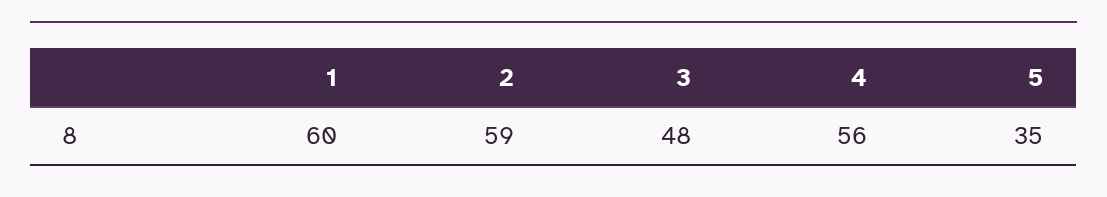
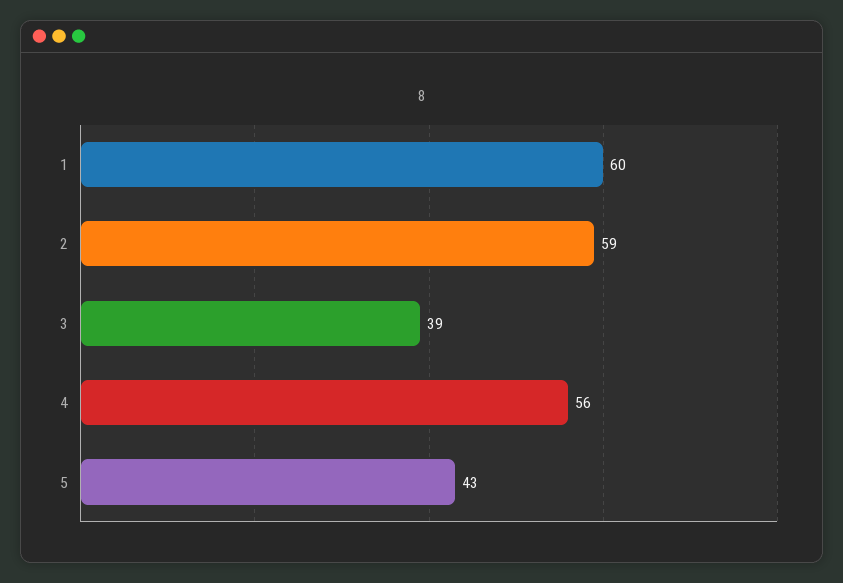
3: 48 -> 39
5: 35 -> 43

